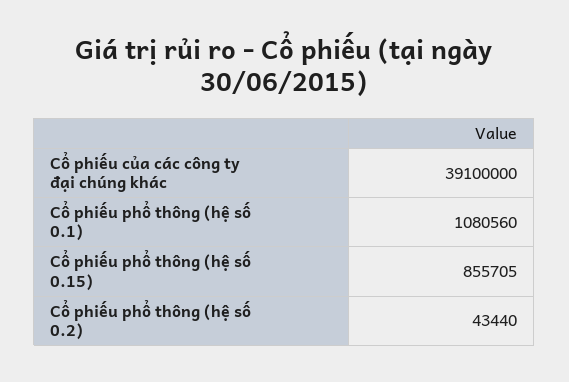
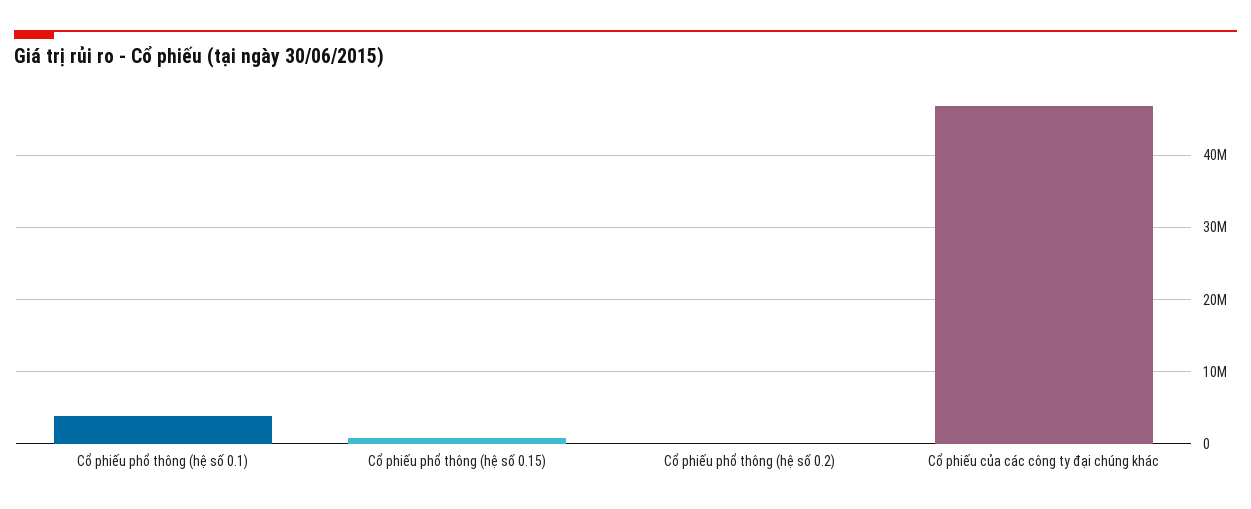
Cổ phiếu của các công ty đại chúng khác: 39100000 -> 47000000
Cổ phiếu phổ thông (hệ số 0.1): 1080560 -> 4000000

